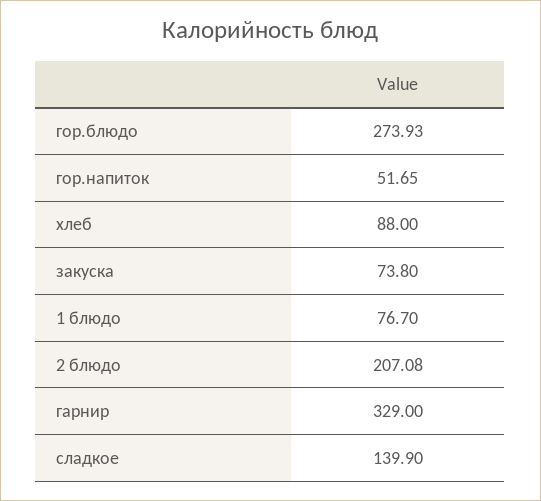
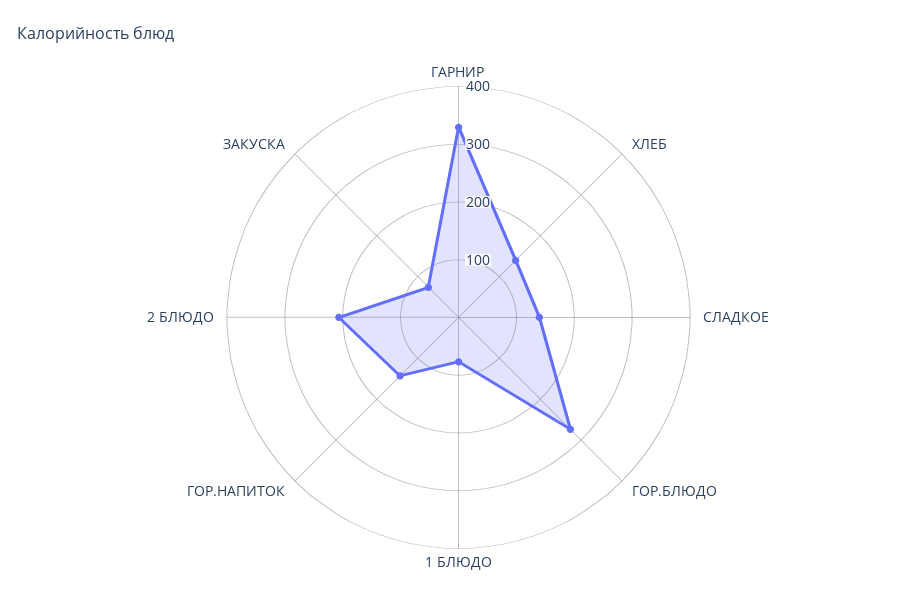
гор.напиток: 51.65 -> 140
хлеб: 88 -> 140

